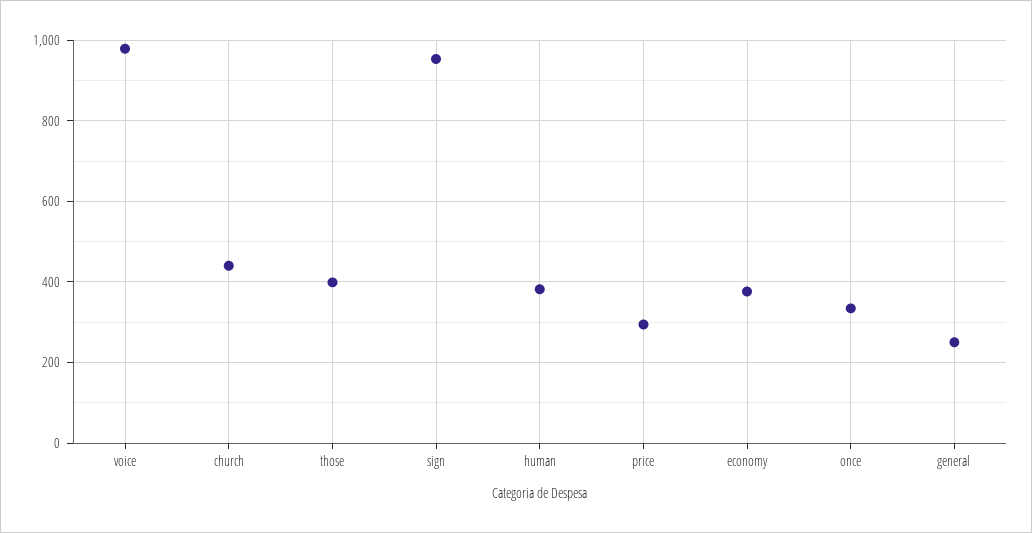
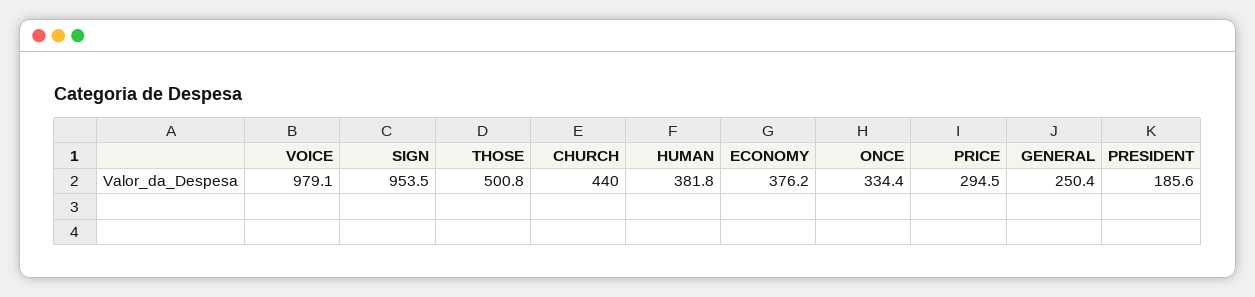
those: 400 -> 500.8
PRESIDENT: none -> 185.6

